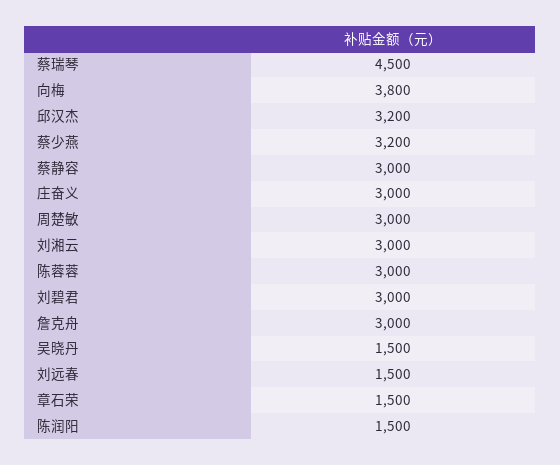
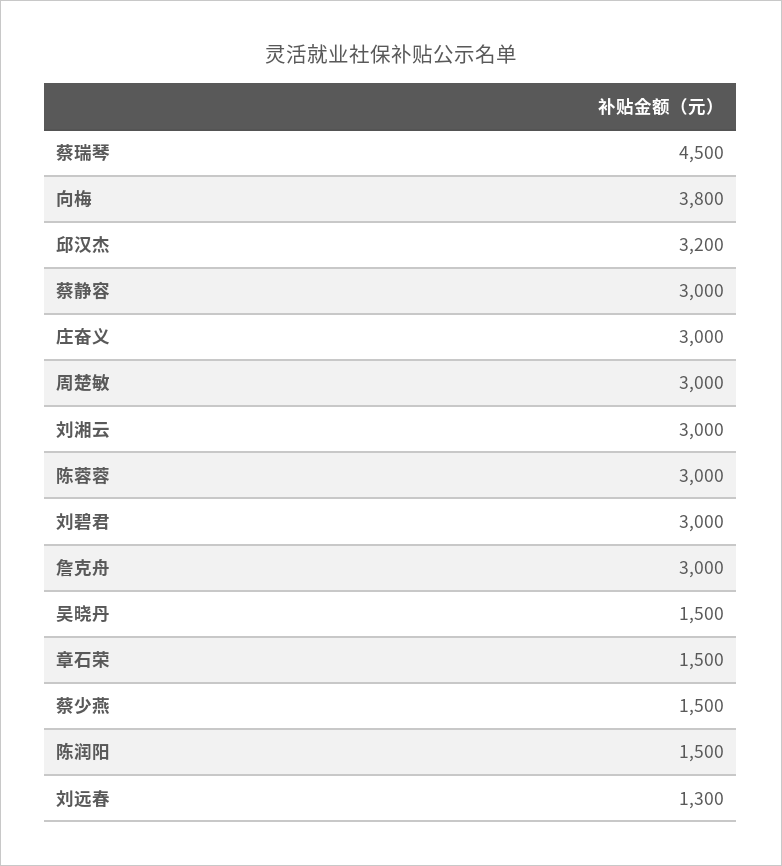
蔡少燕: 3200 -> 1500
刘远春: 1500 -> 1300

